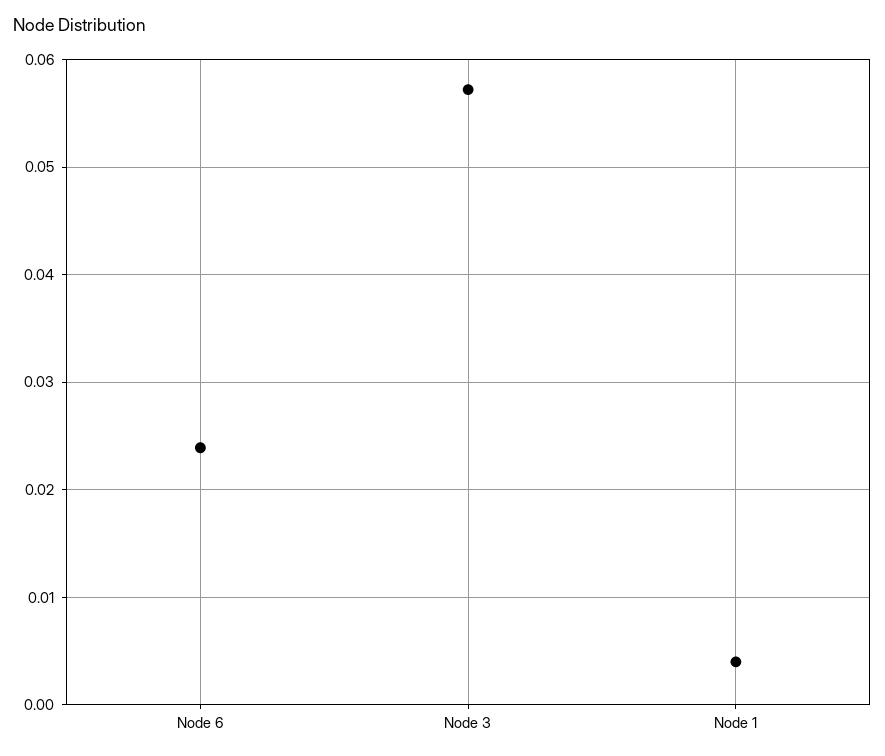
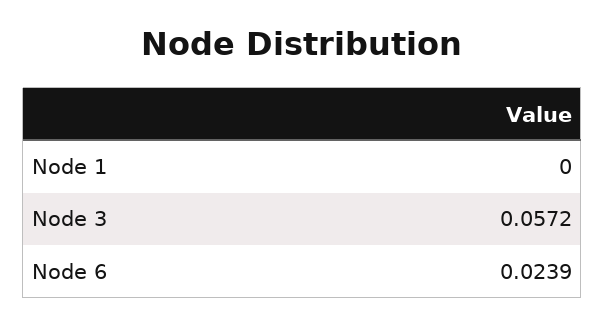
Node 1: 0.004 -> 0

